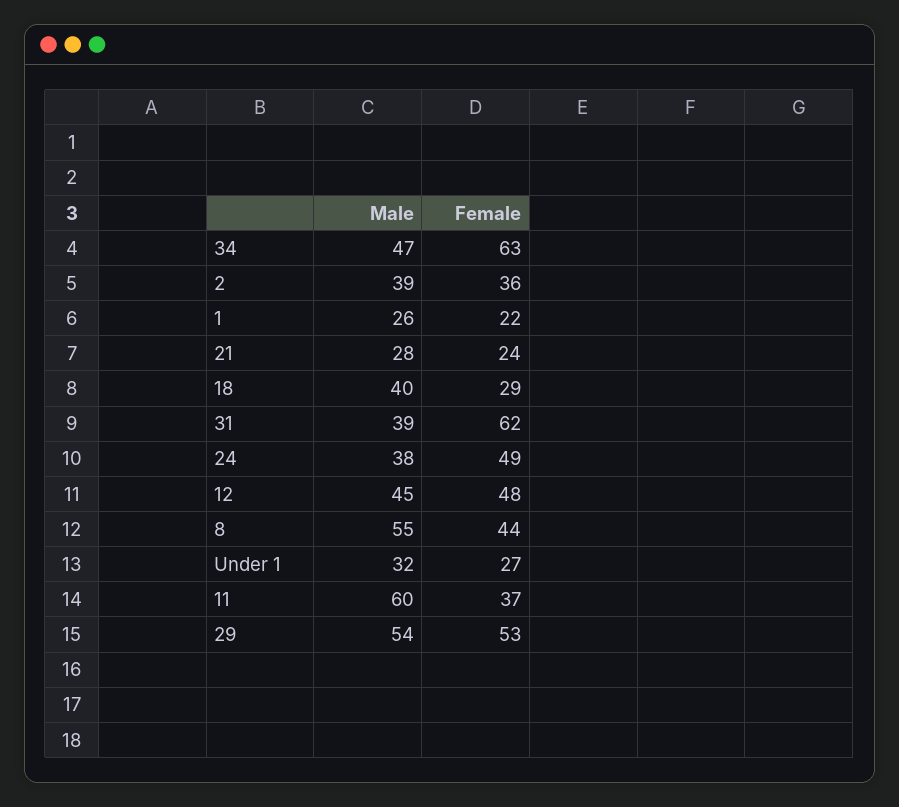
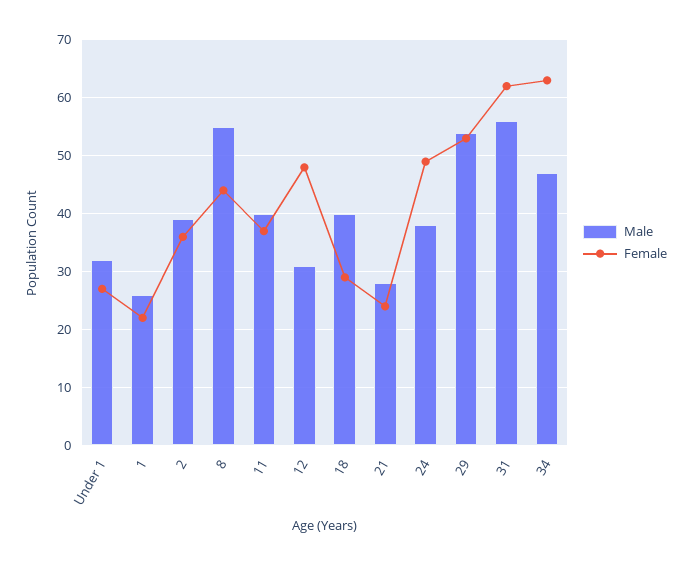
Male, 31: 39 -> 55
Male, 12: 45 -> 30
Male, 11: 60 -> 40

